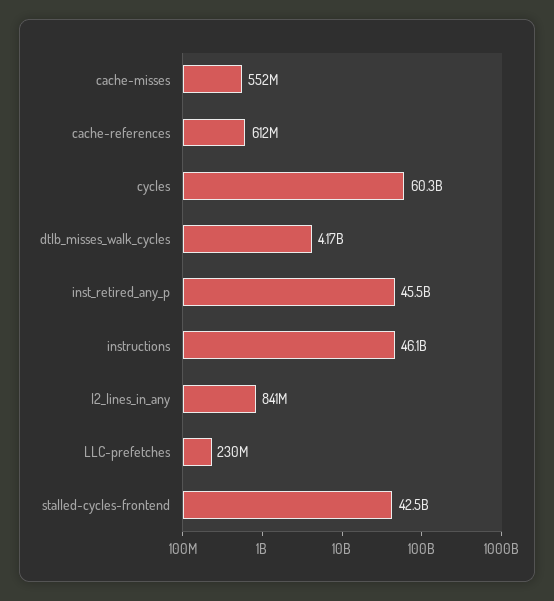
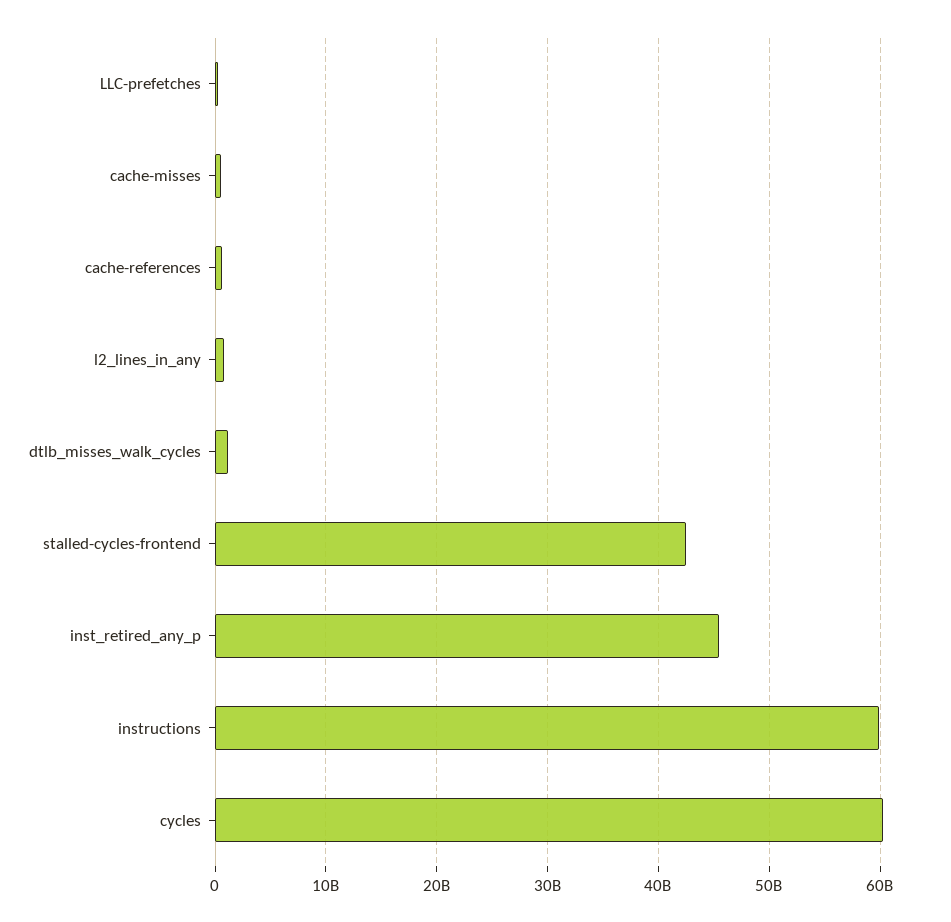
dtlb_misses_walk_cycles: 4170000000 -> 1000000000
instructions: 46100000000 -> 60000000000

